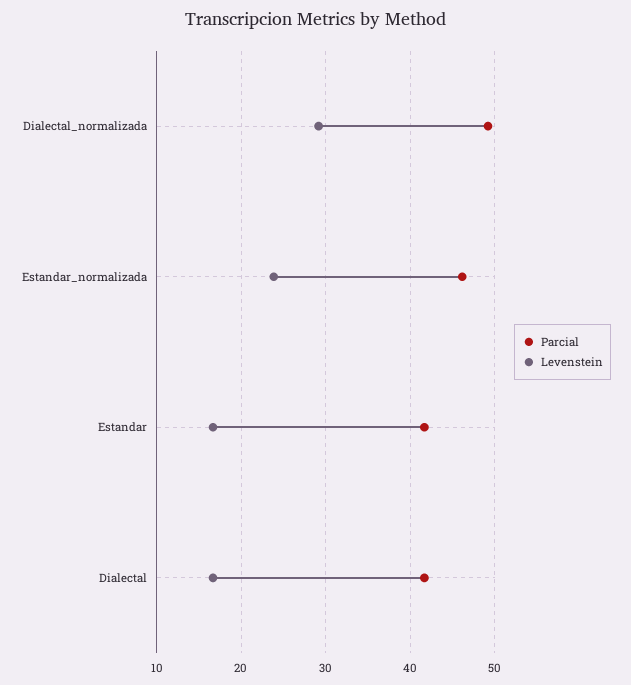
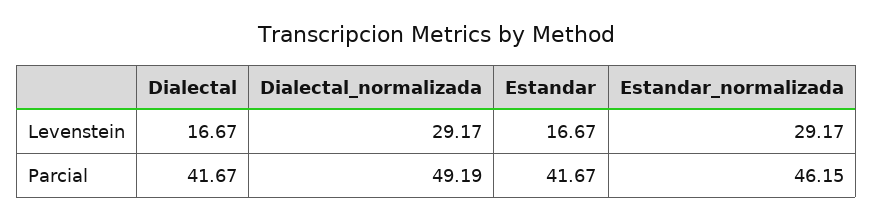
Levenstein, Estandar_normalizada: 24 -> 29.17

